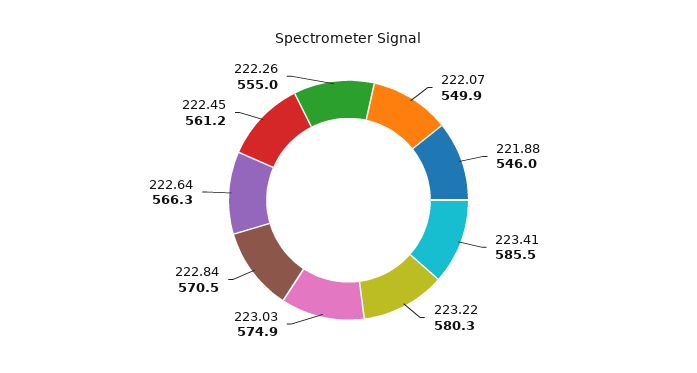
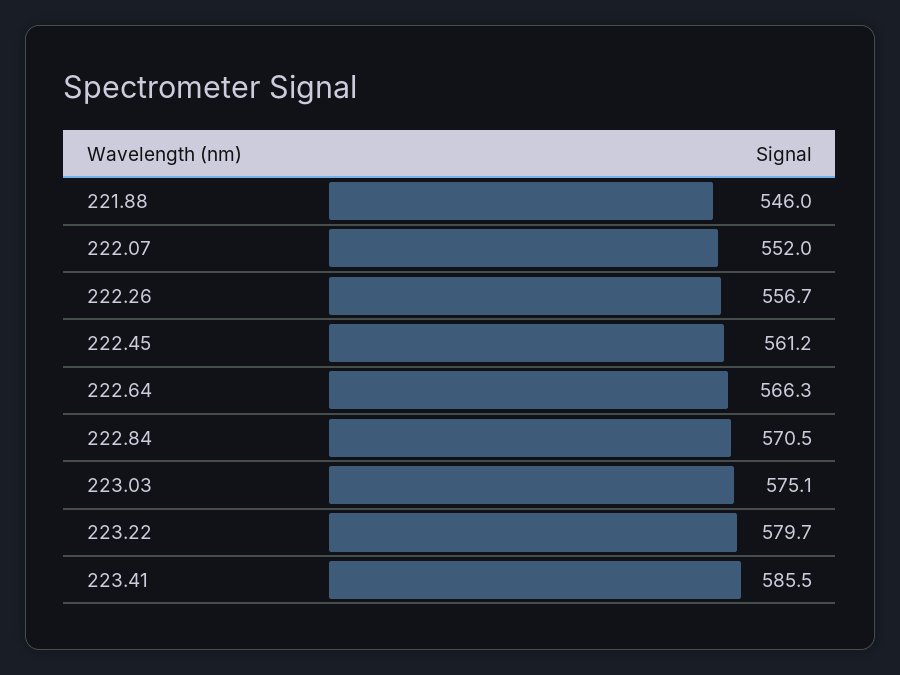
222.07: 549.9 -> 552
223.22: 580.3 -> 579.7
223.03: 574.9 -> 575.1
222.26: 555 -> 556.7

